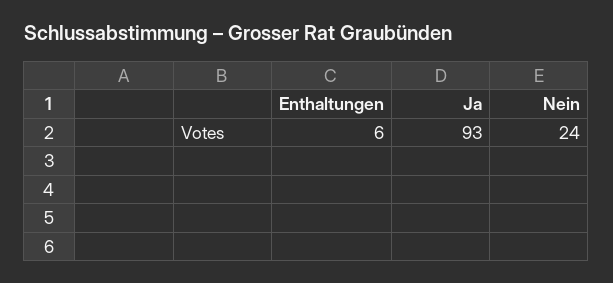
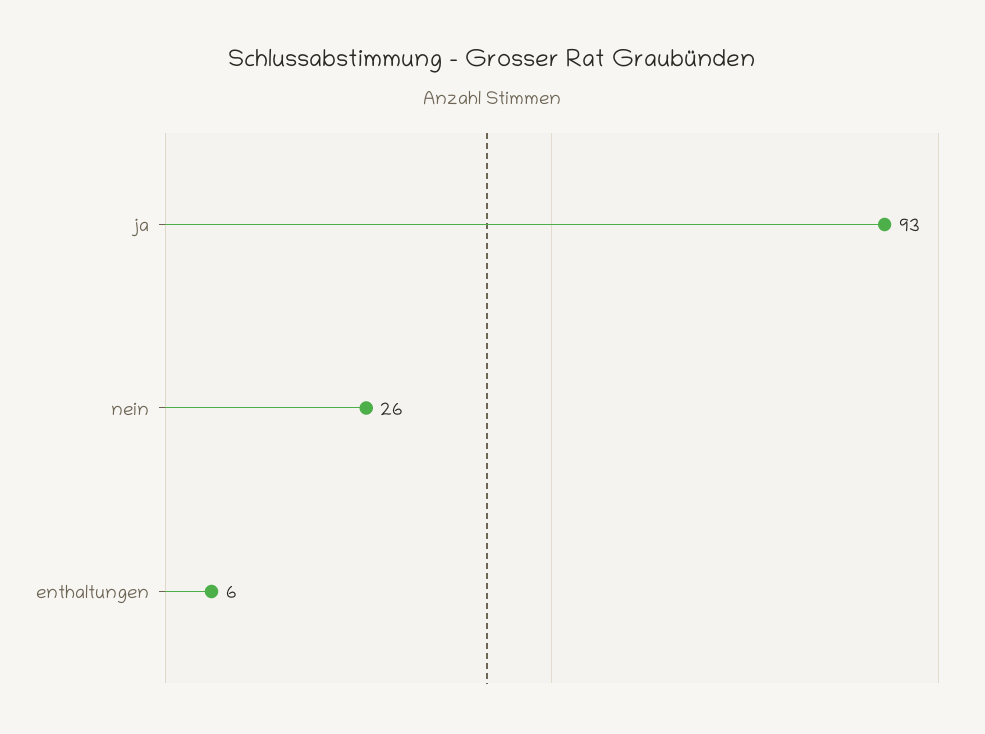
Nein: 24 -> 26

